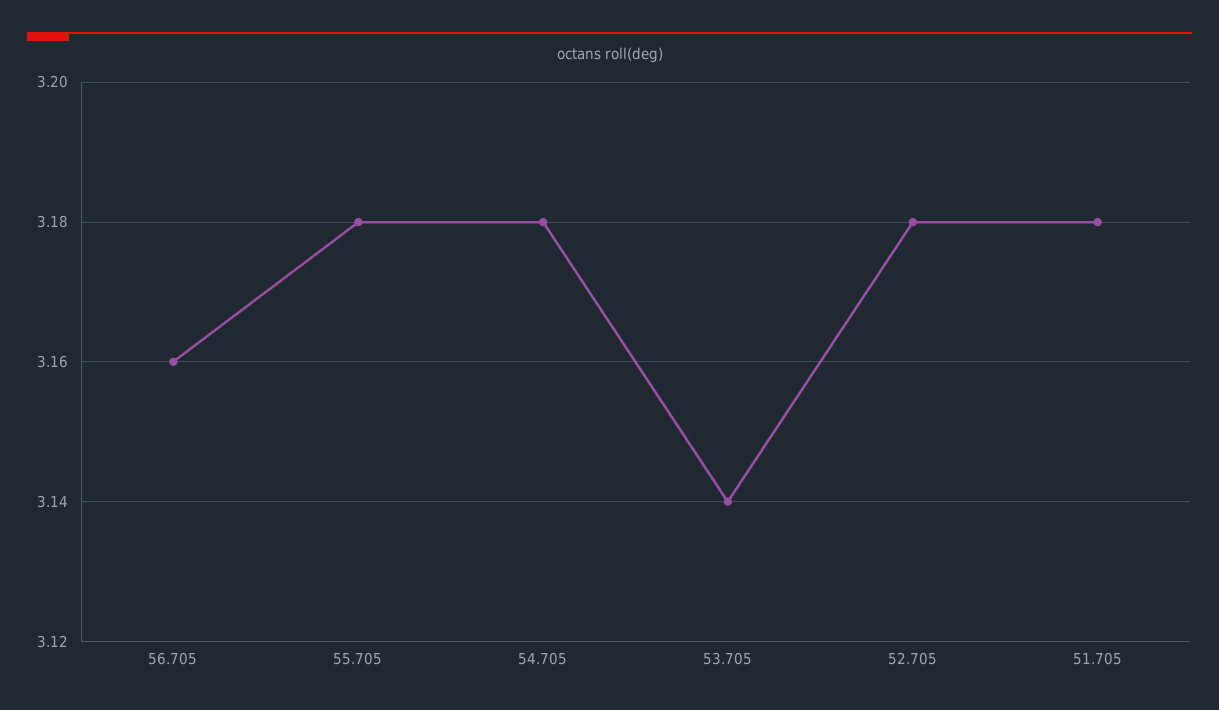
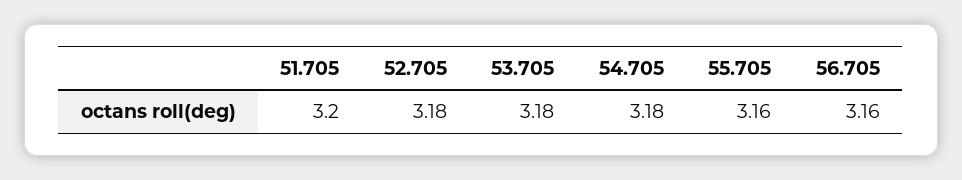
55.705: 3.18 -> 3.16
53.705: 3.14 -> 3.18
51.705: 3.18 -> 3.2

